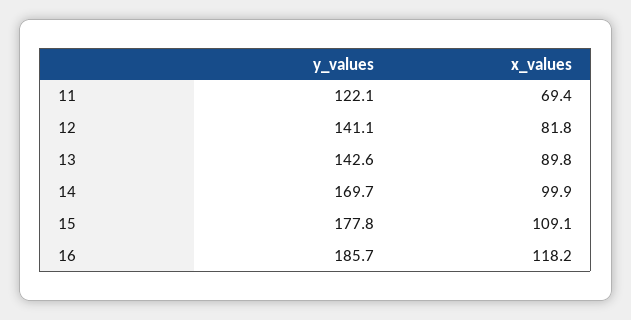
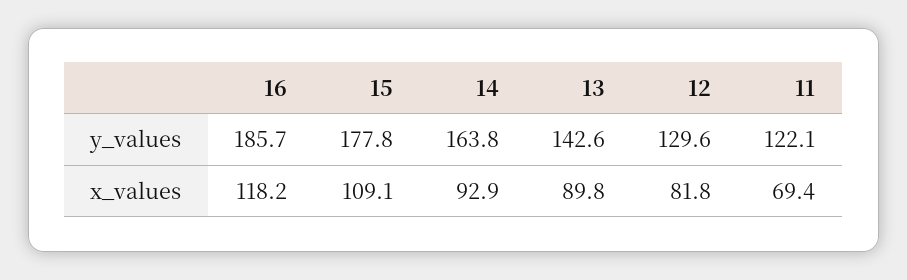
y_values, 12: 141.1 -> 129.6
y_values, 14: 169.7 -> 163.8
x_values, 14: 99.9 -> 92.9

